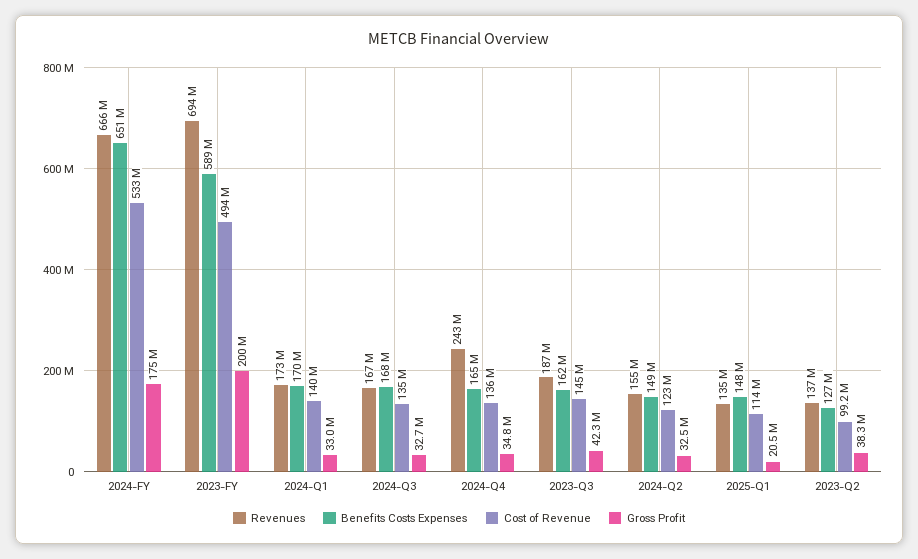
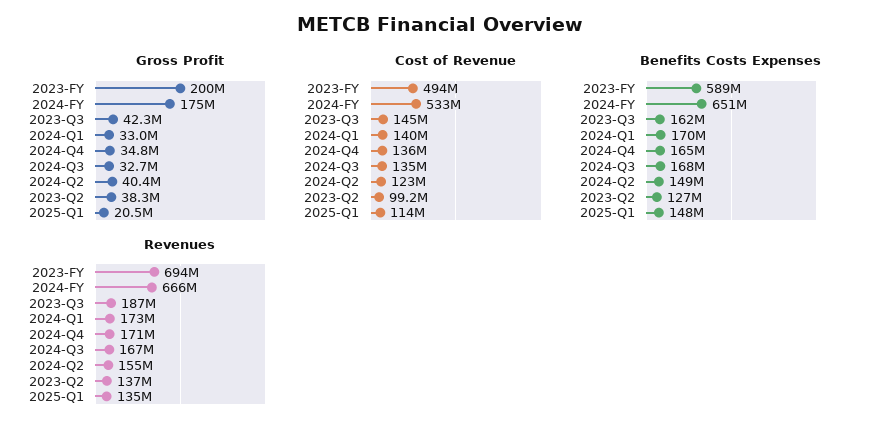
Revenues, 2024-Q4: 243000000 -> 171000000
Gross Profit, 2024-Q2: 32500000 -> 40400000

